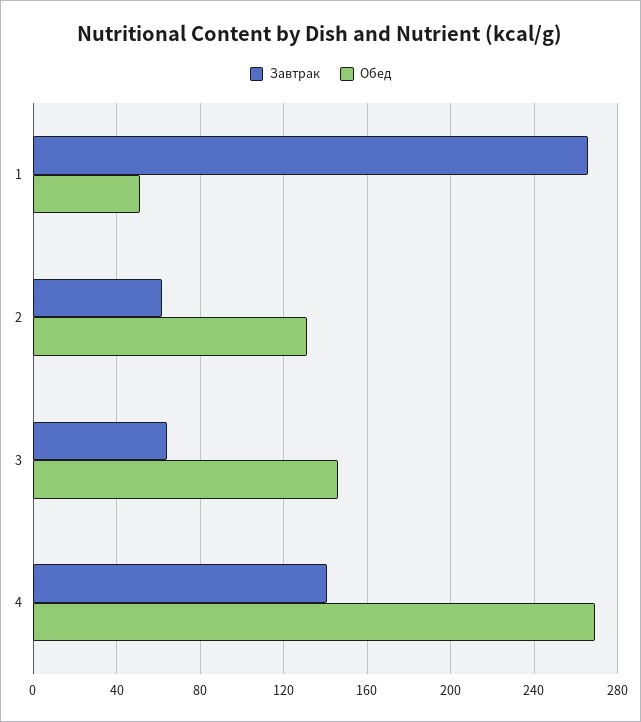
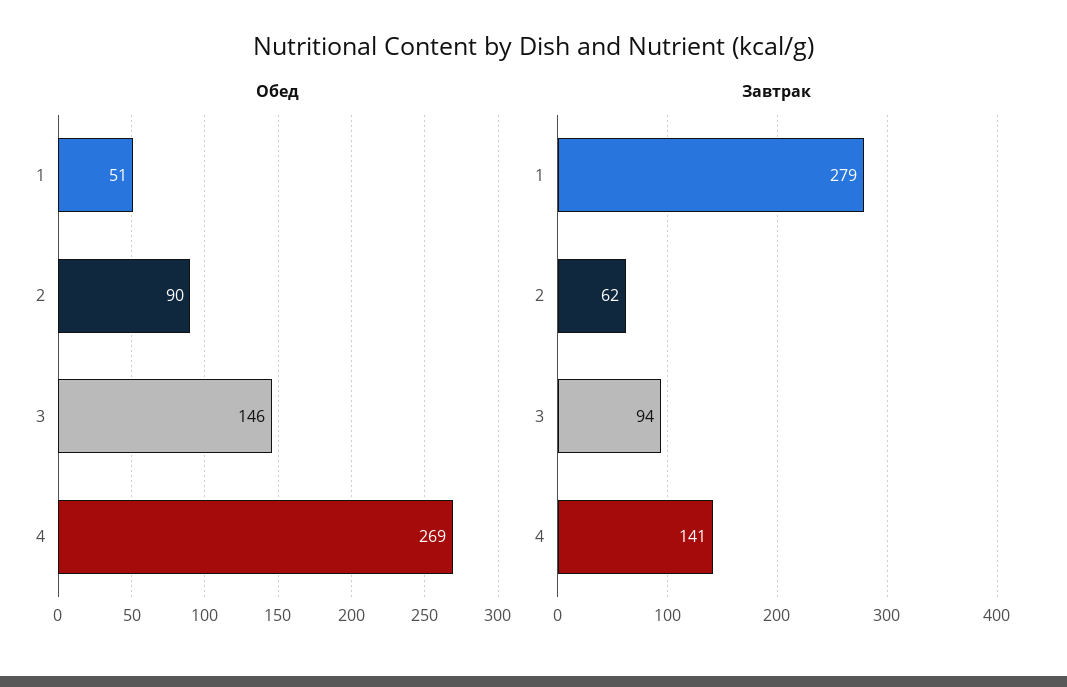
Завтрак, 1: 265 -> 279
Обед, 2: 130 -> 90
Завтрак, 3: 65 -> 94

